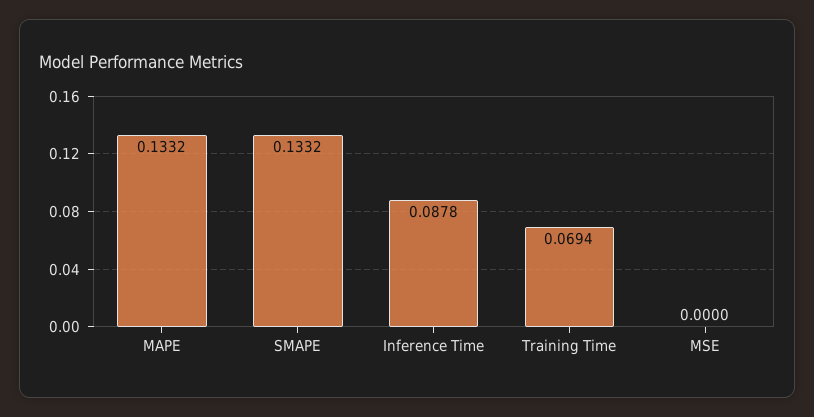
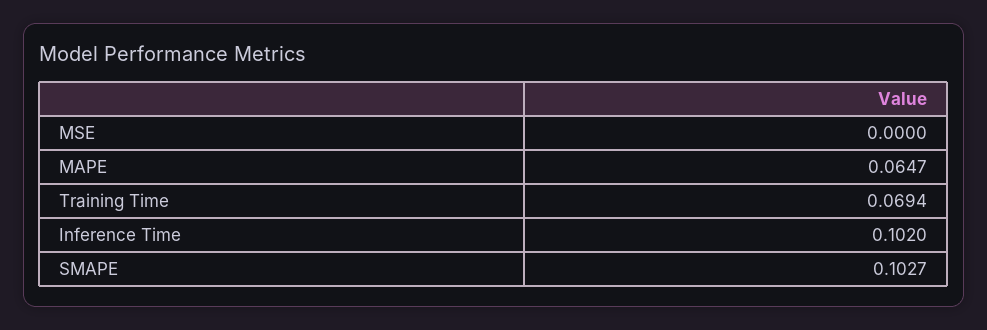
MAPE: 0.1332 -> 0.0647
SMAPE: 0.1332 -> 0.1027
Inference Time: 0.0878 -> 0.102

